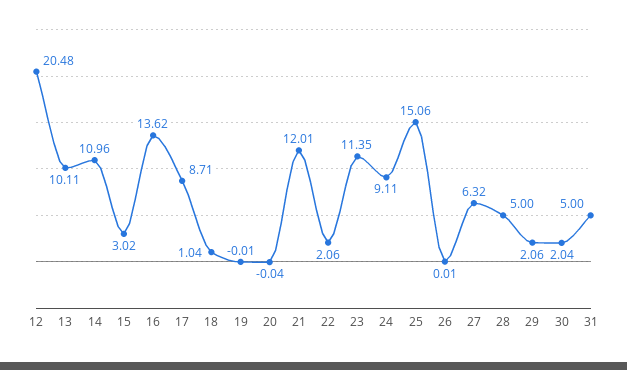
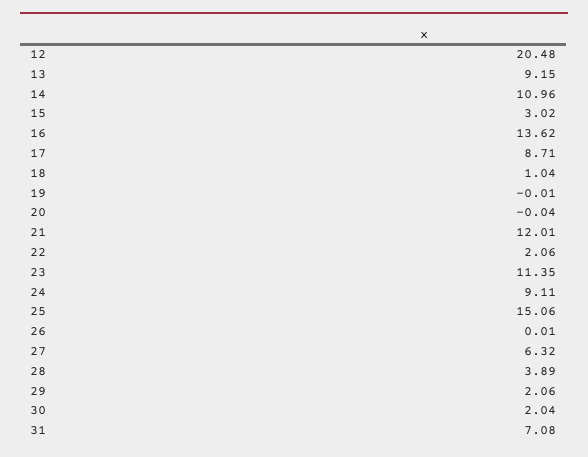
13: 10.11 -> 9.15
28: 5 -> 3.89
31: 5 -> 7.08

